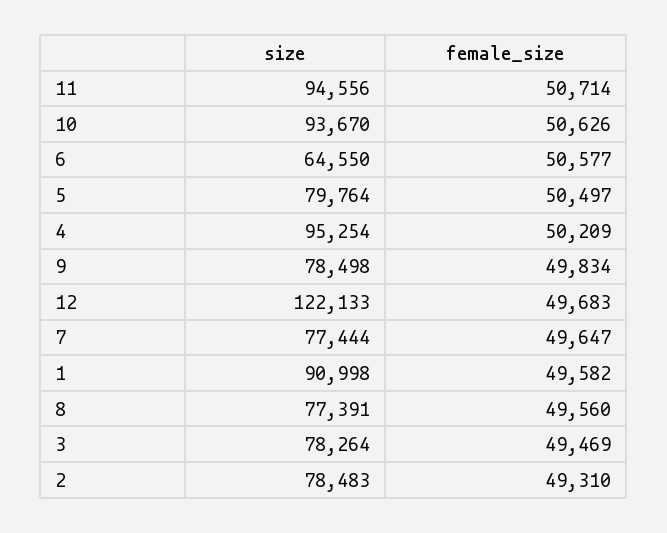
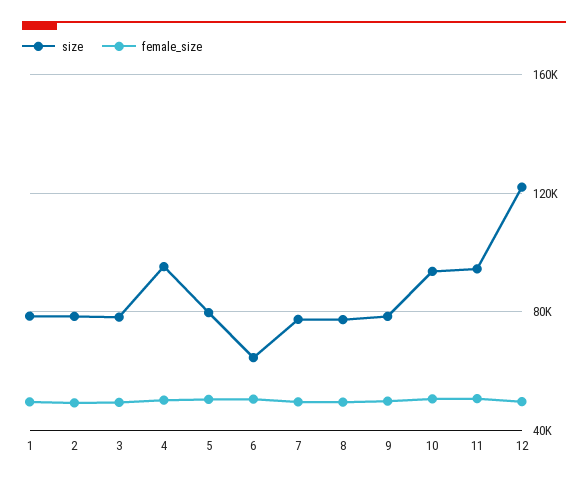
size, 1: 90998 -> 80000

